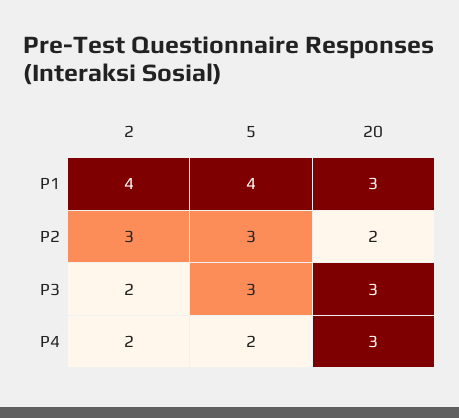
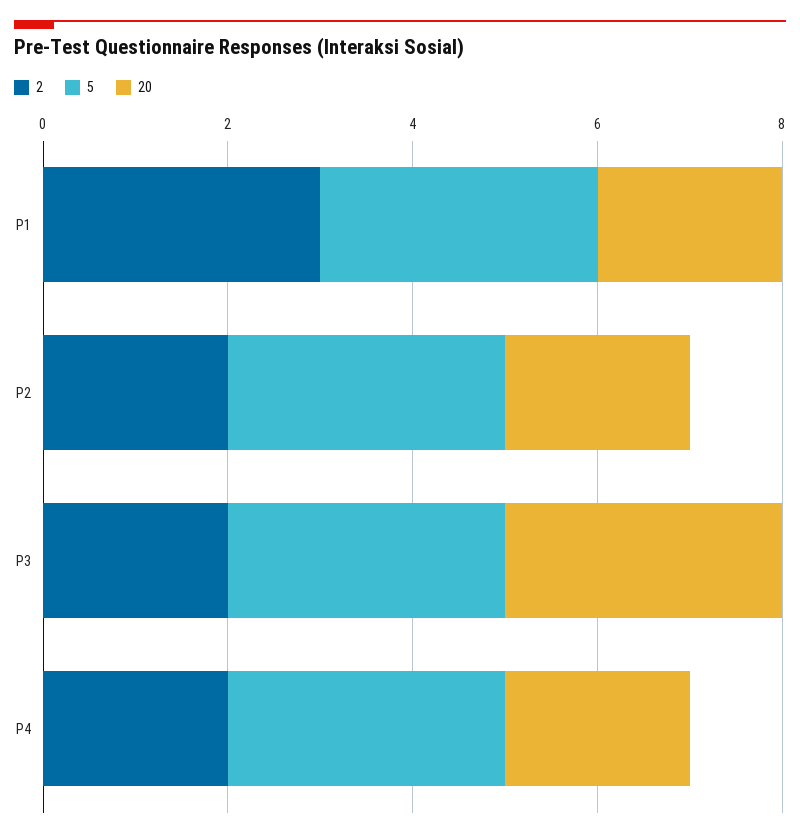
2, P1: 4 -> 3
5, P1: 4 -> 3
20, P1: 3 -> 2
2, P2: 3 -> 2
5, P4: 2 -> 3
20, P4: 3 -> 2

